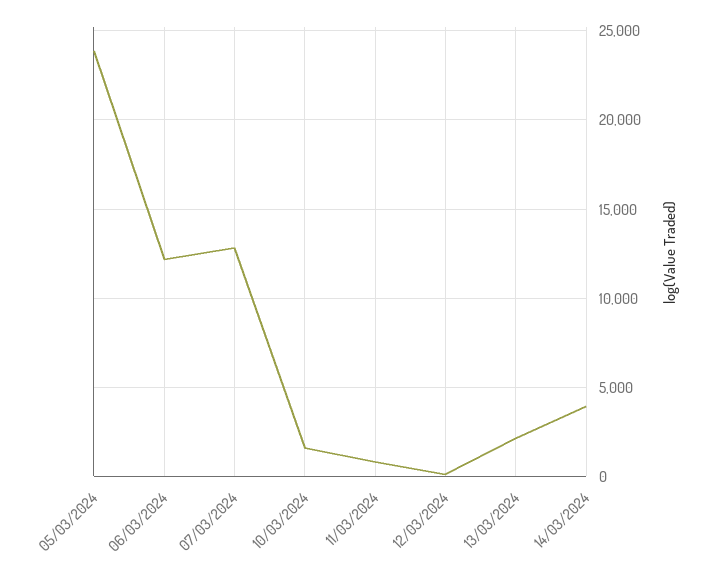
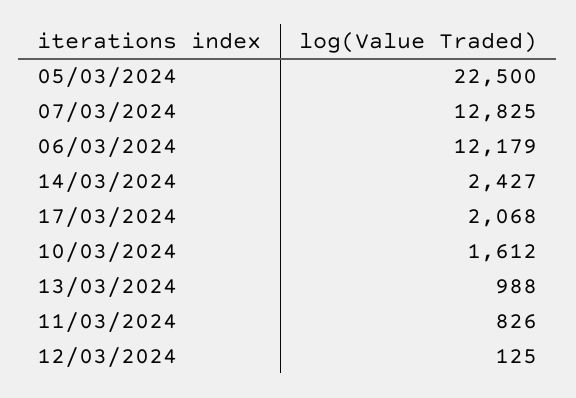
05/03/2024: 24000 -> 22500
13/03/2024: 2000 -> 988
14/03/2024: 4000 -> 2427
17/03/2024: none -> 2068

